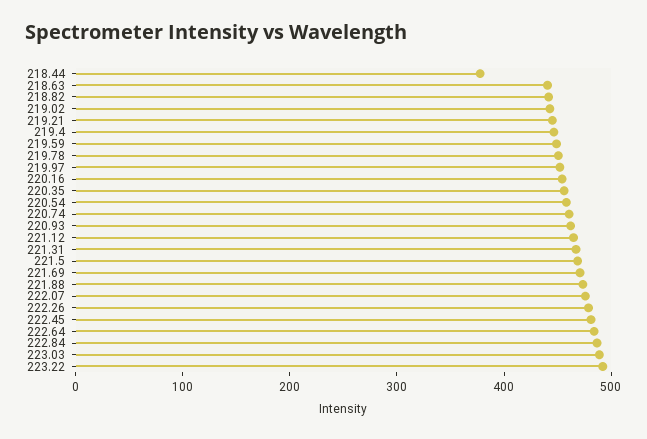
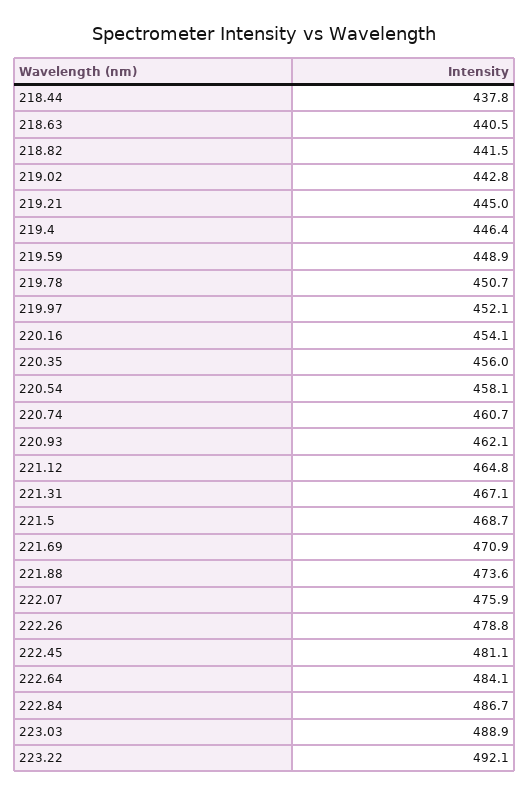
218.44: 380 -> 437.8

